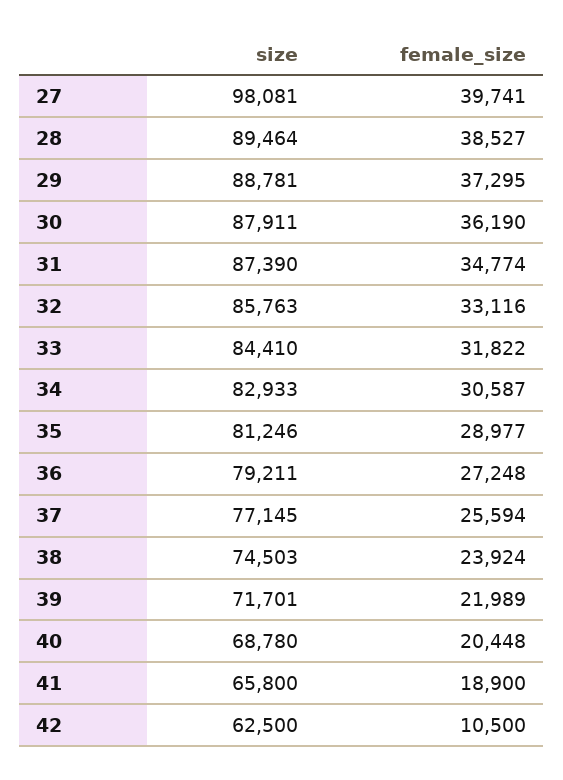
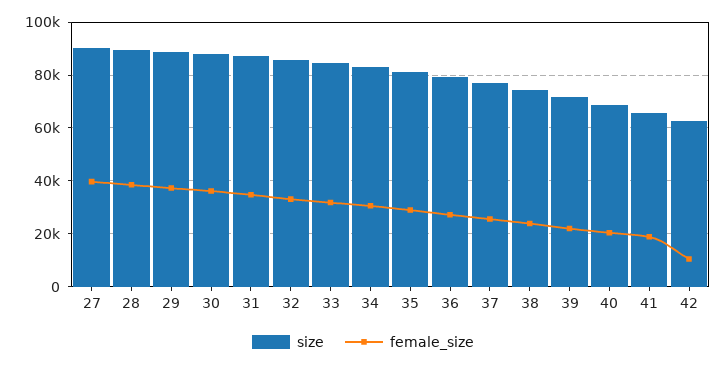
size, 27: 98081 -> 90000

